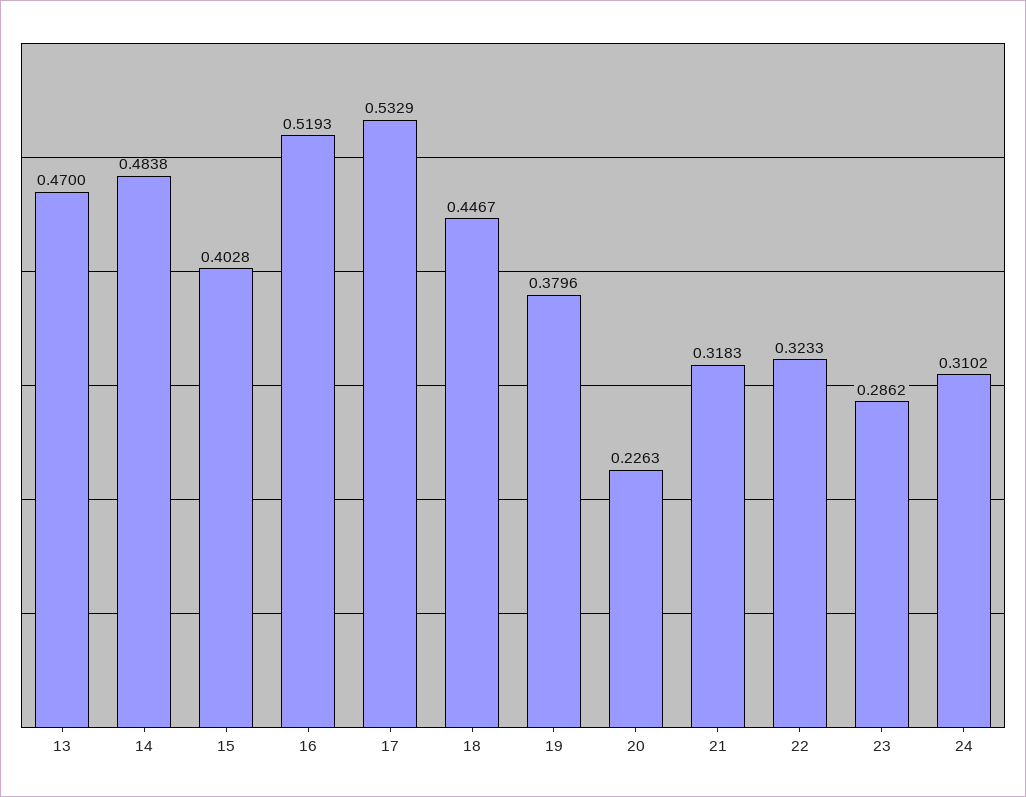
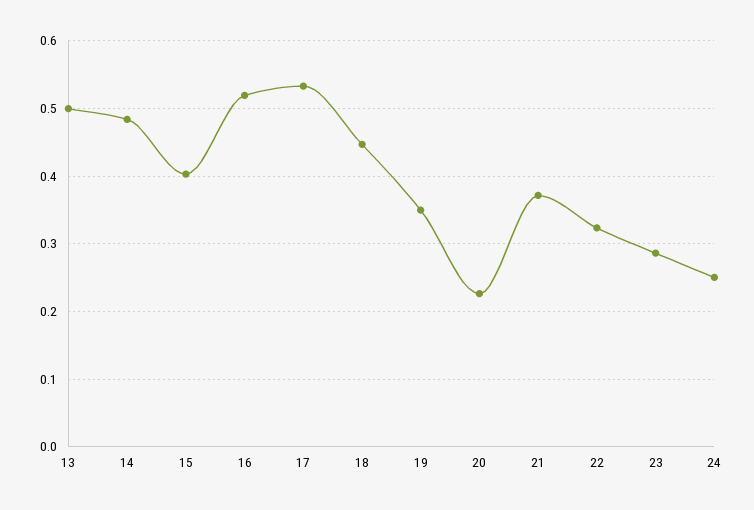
13: 0.47 -> 0.5
19: 0.3796 -> 0.35
21: 0.3183 -> 0.37
24: 0.3102 -> 0.25

